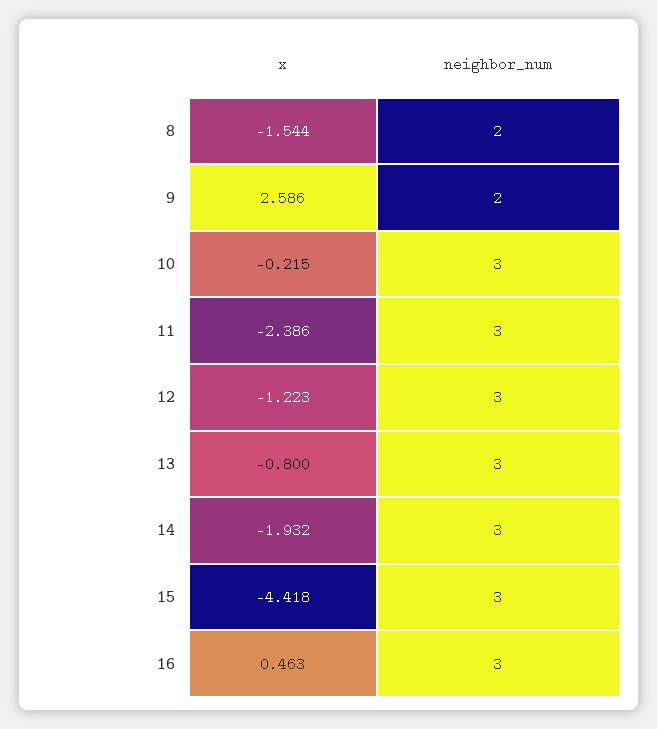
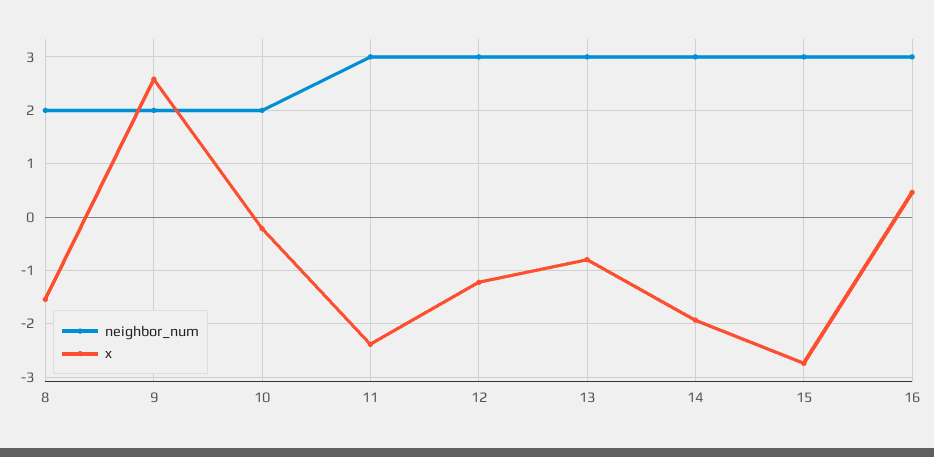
neighbor_num, 10: 3 -> 2
x, 15: -4.418 -> -2.8

